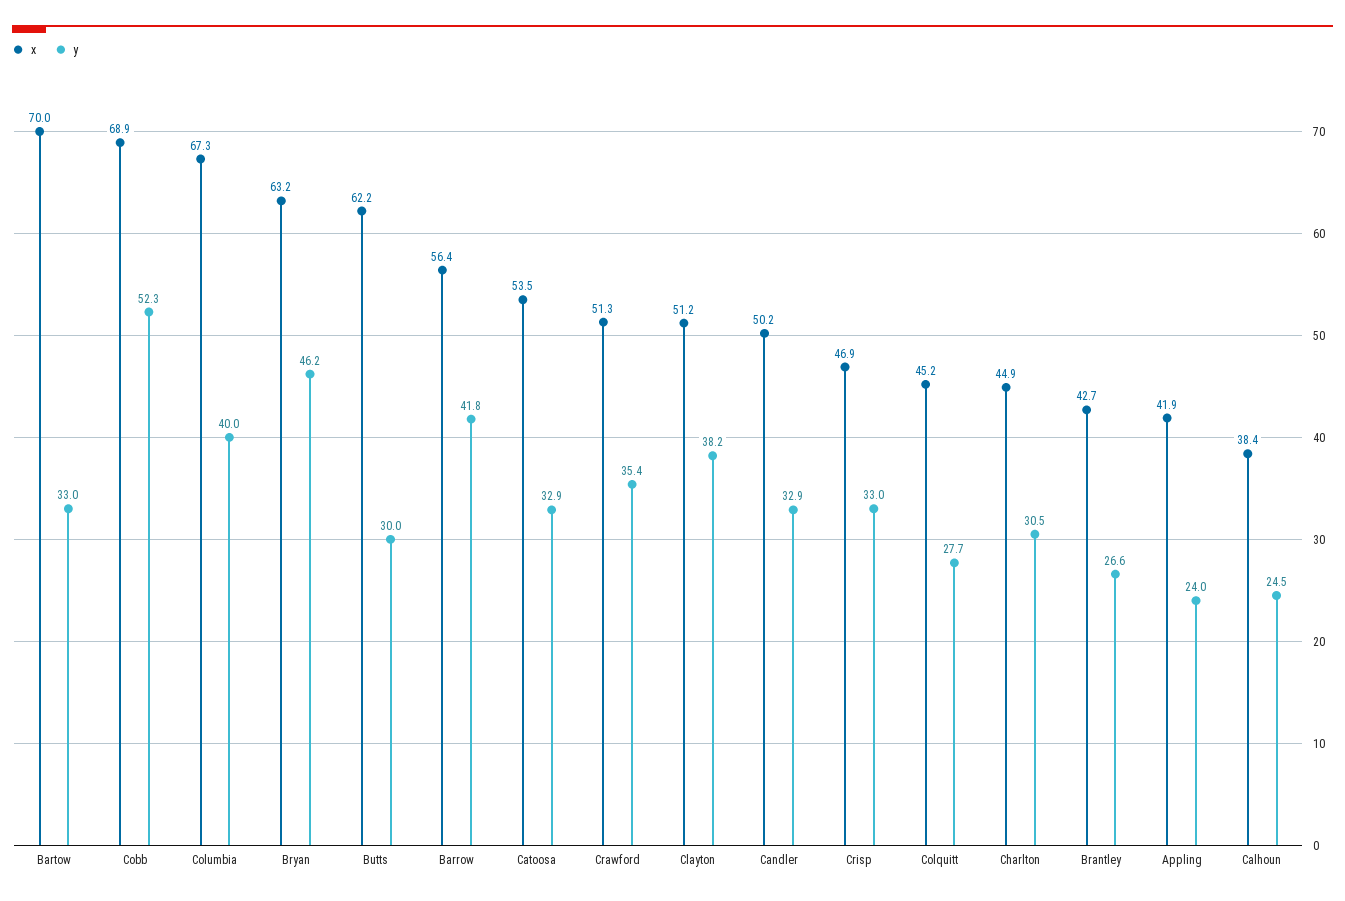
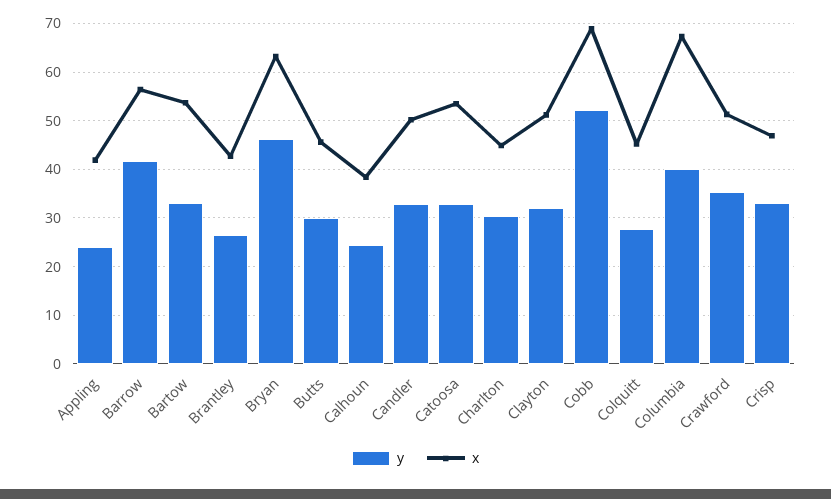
x, Bartow: 70 -> 54
x, Butts: 62.2 -> 46
y, Clayton: 38.2 -> 32

